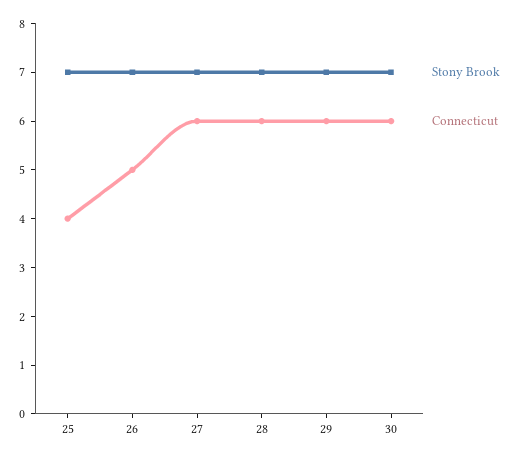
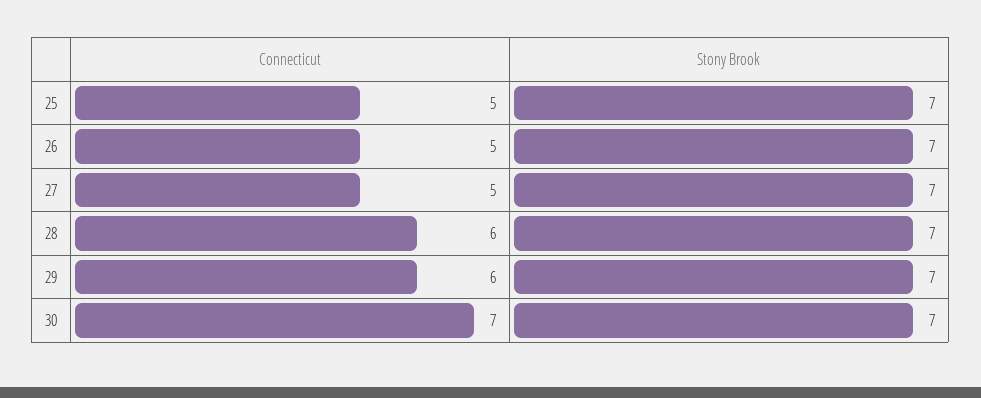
Connecticut, 25: 4 -> 5
Connecticut, 27: 6 -> 5
Connecticut, 30: 6 -> 7

